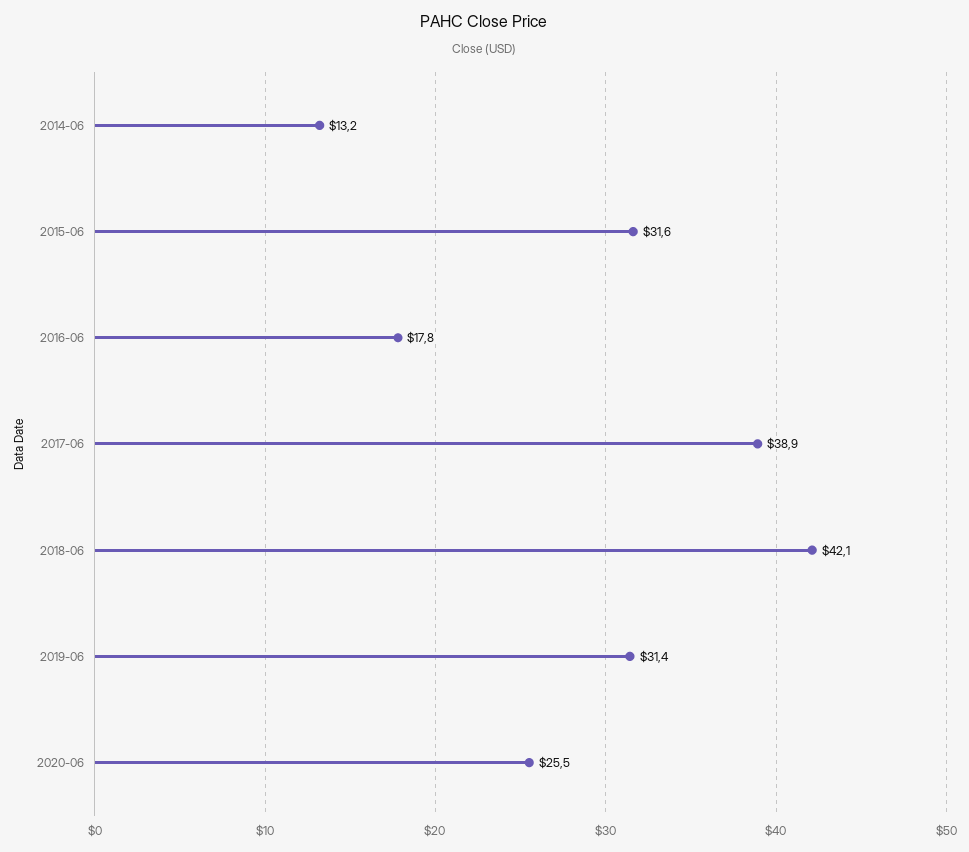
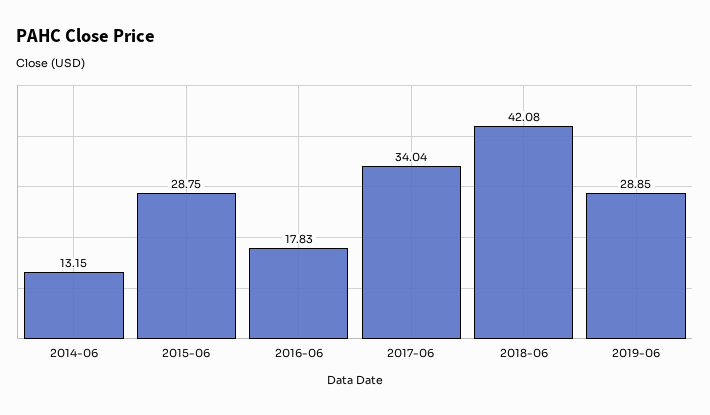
2015-06: 31.6 -> 28.75
2017-06: 38.9 -> 34.04
2019-06: 31.4 -> 28.85
2020-06: 25.5 -> none

